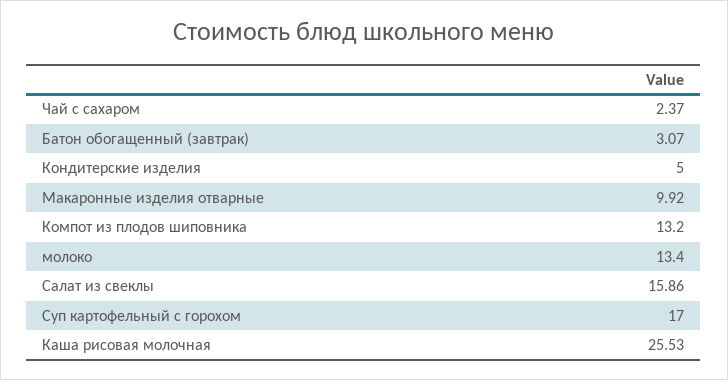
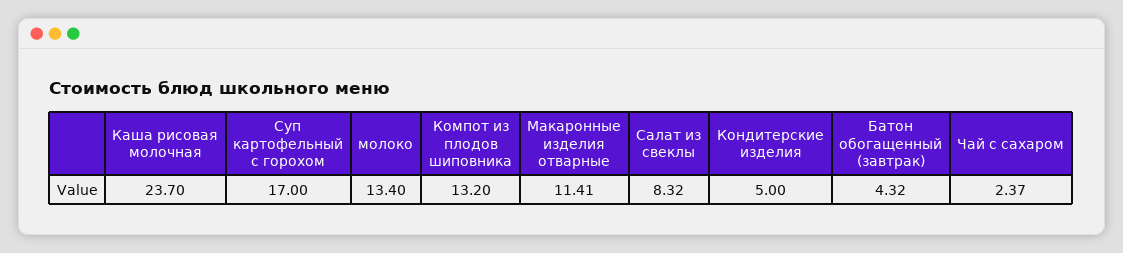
Батон обогащенный (завтрак): 3.07 -> 4.32
Макаронные изделия отварные: 9.92 -> 11.41
Салат из свеклы: 15.86 -> 8.32
Каша рисовая молочная: 25.53 -> 23.7

